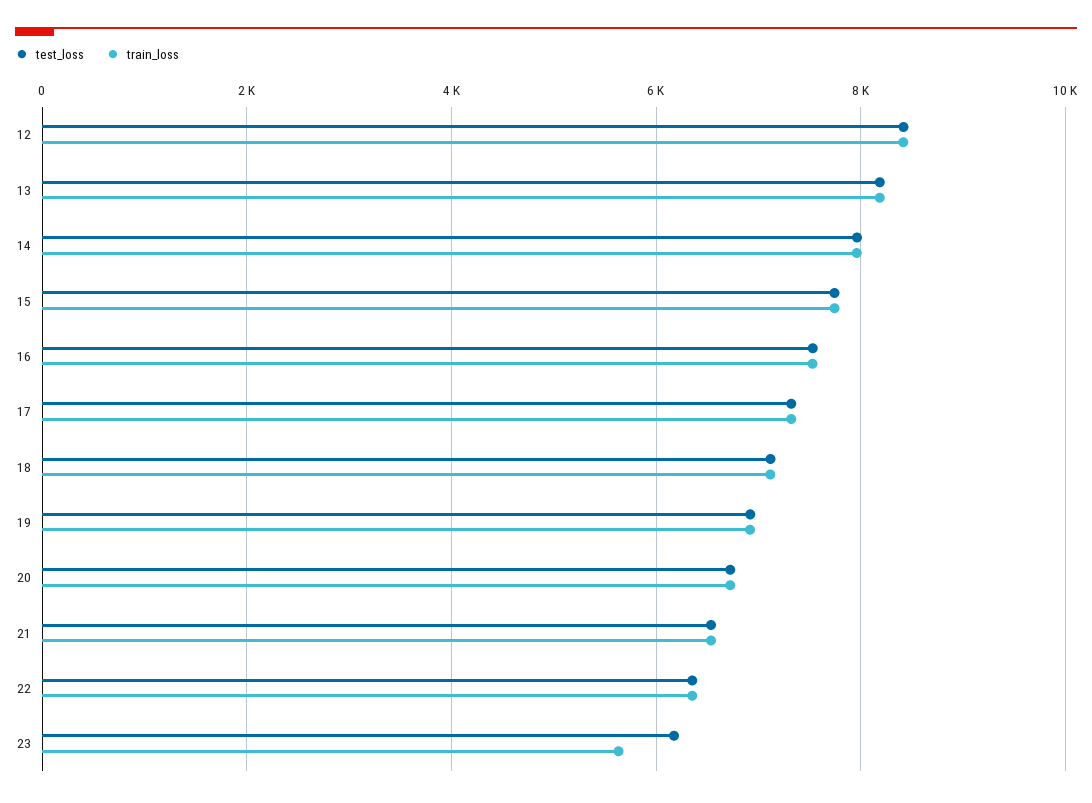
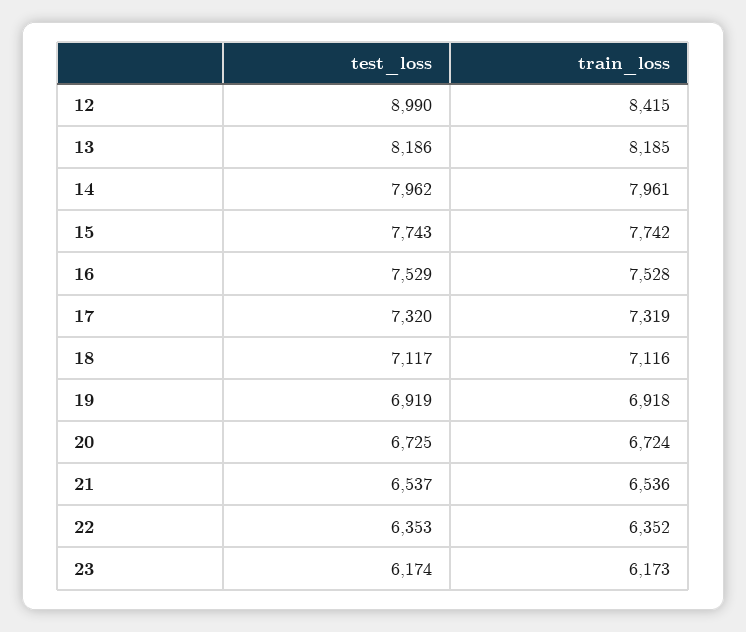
test_loss, 12: 8400 -> 8990
train_loss, 23: 5600 -> 6173

